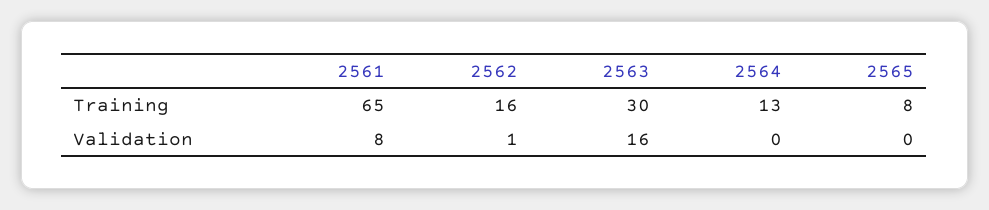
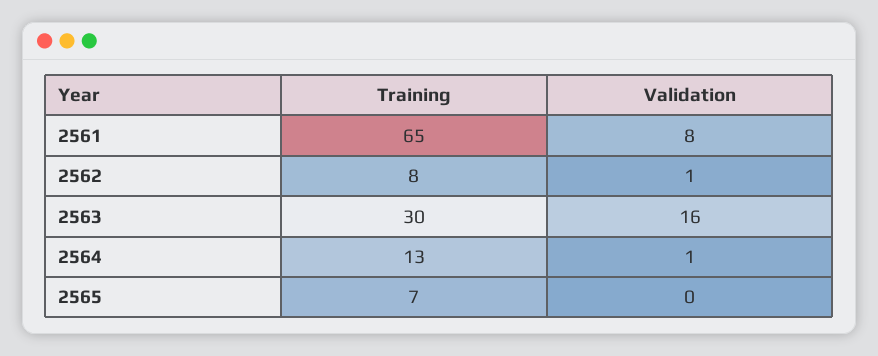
2562, Training: 16 -> 8
2565, Training: 8 -> 7
2564, Validation: 0 -> 1

